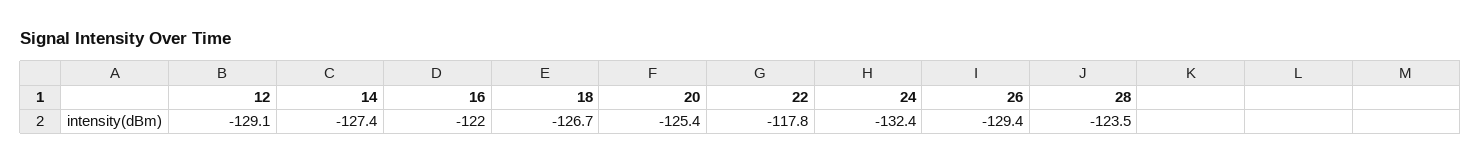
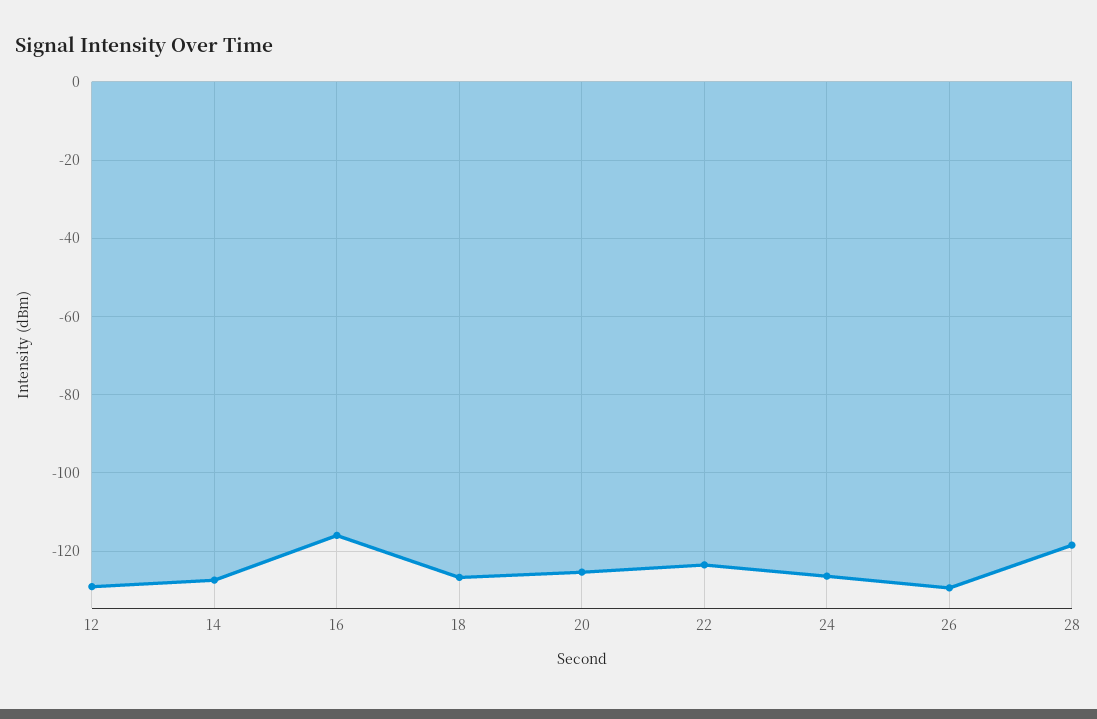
16: -122 -> -116
22: -117.8 -> -124
24: -132.4 -> -126
28: -123.5 -> -118

